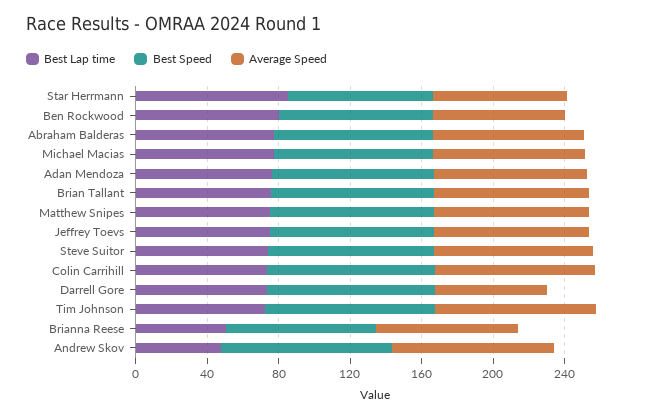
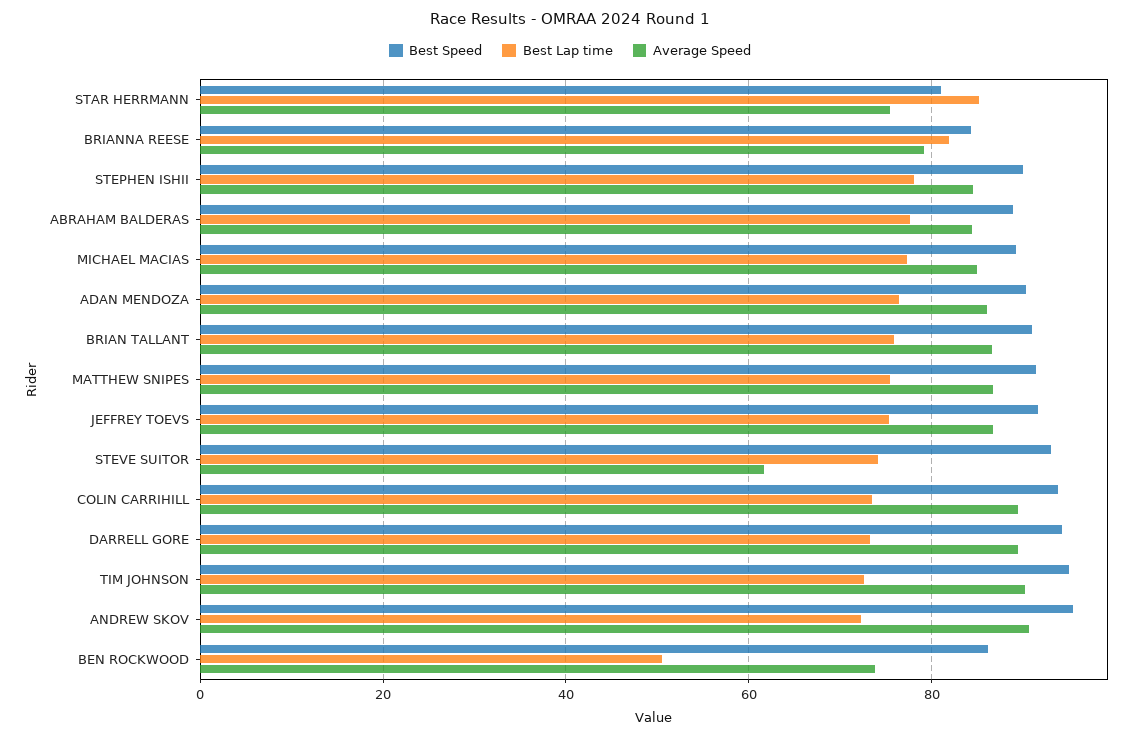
Best Lap time, Ben Rockwood: 80 -> 50
Average Speed, Steve Suitor: 90 -> 62
Average Speed, Darrell Gore: 60 -> 90
Best Lap time, Brianna Reese: 50 -> 82
Best Lap time, Andrew Skov: 50 -> 72
Best Speed, STEPHEN ISHII: none -> 90
Best Lap time, STEPHEN ISHII: none -> 78
Average Speed, STEPHEN ISHII: none -> 84

